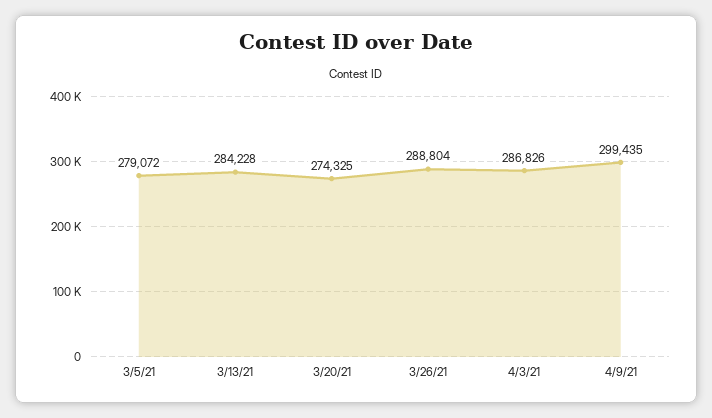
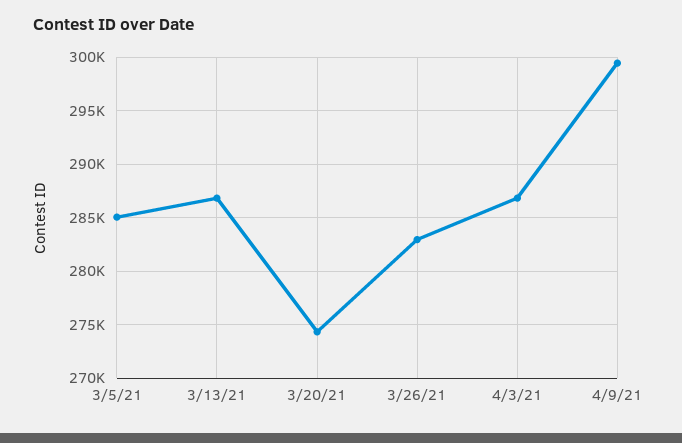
3/5/21: 279072 -> 285000
3/13/21: 284228 -> 287000
3/26/21: 288804 -> 283000

